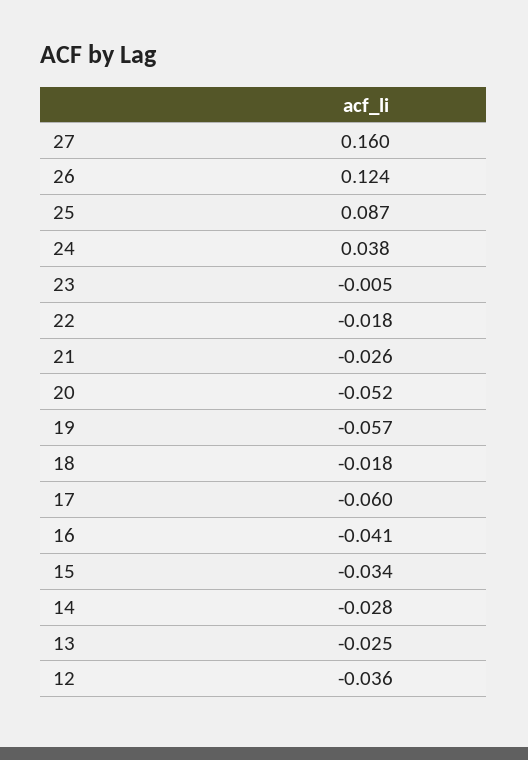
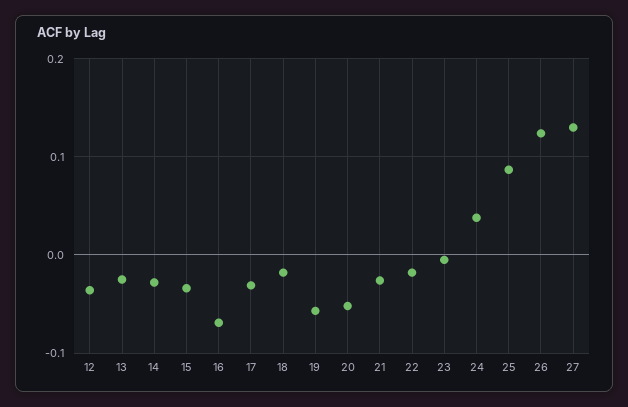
27: 0.16 -> 0.13
17: -0.06 -> -0.03
16: -0.041 -> -0.07

